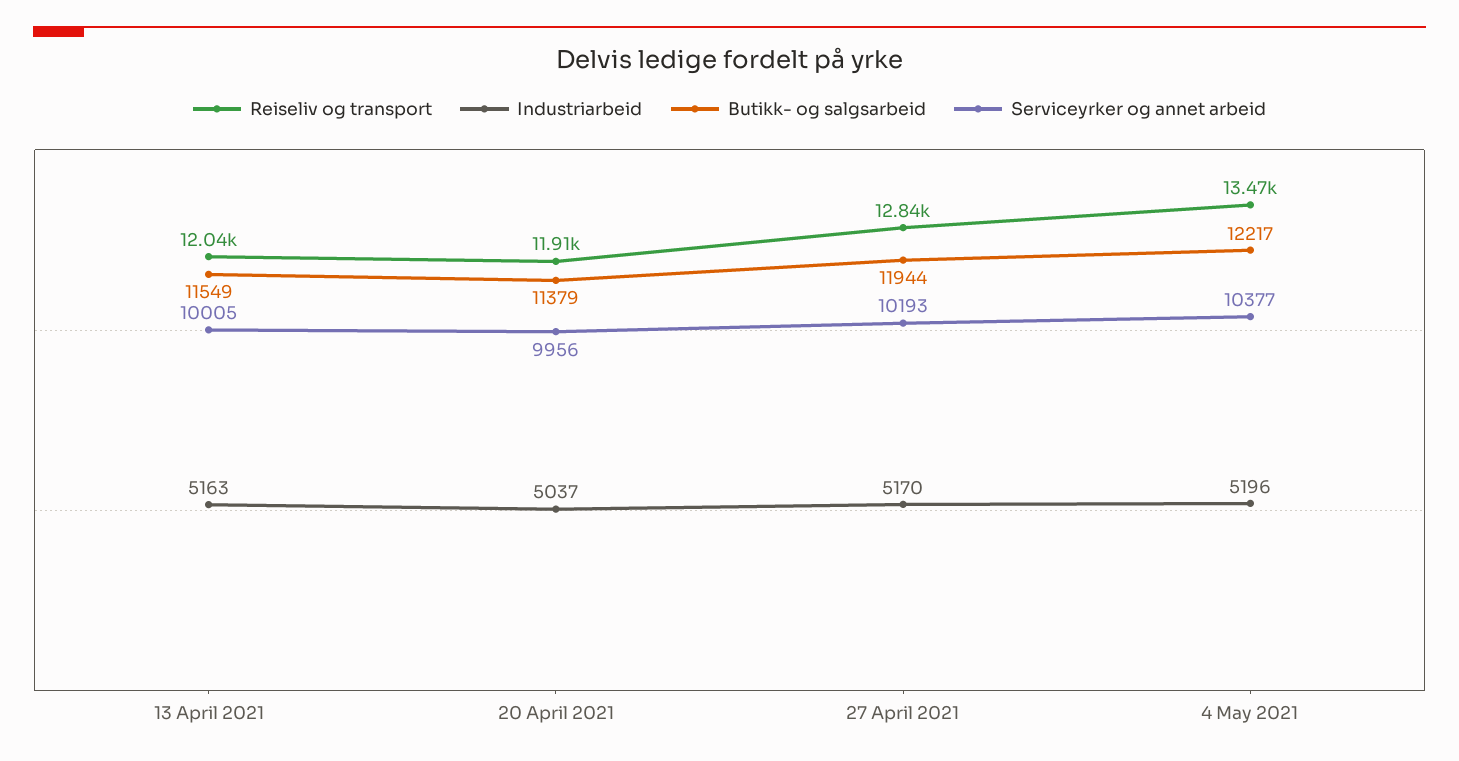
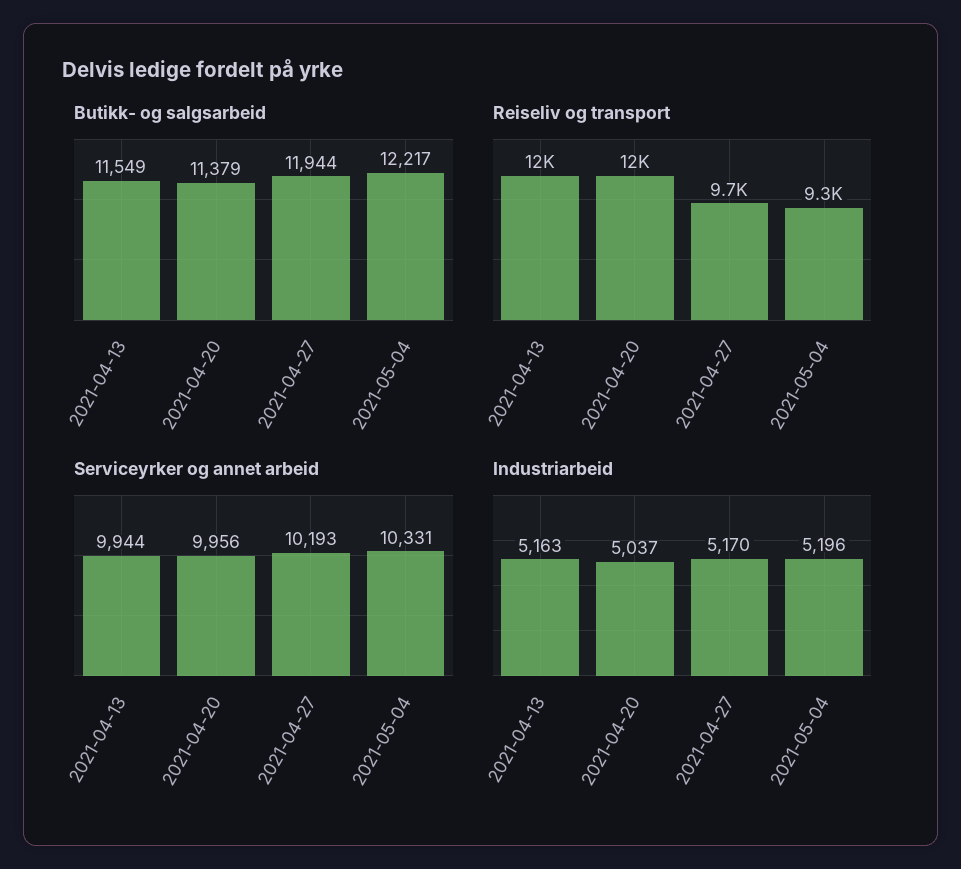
Serviceyrker og annet arbeid, 13 April 2021: 10005 -> 9944
Reiseliv og transport, 27 April 2021: 12840 -> 9700
Reiseliv og transport, 4 May 2021: 13470 -> 9300
Serviceyrker og annet arbeid, 4 May 2021: 10377 -> 10331

